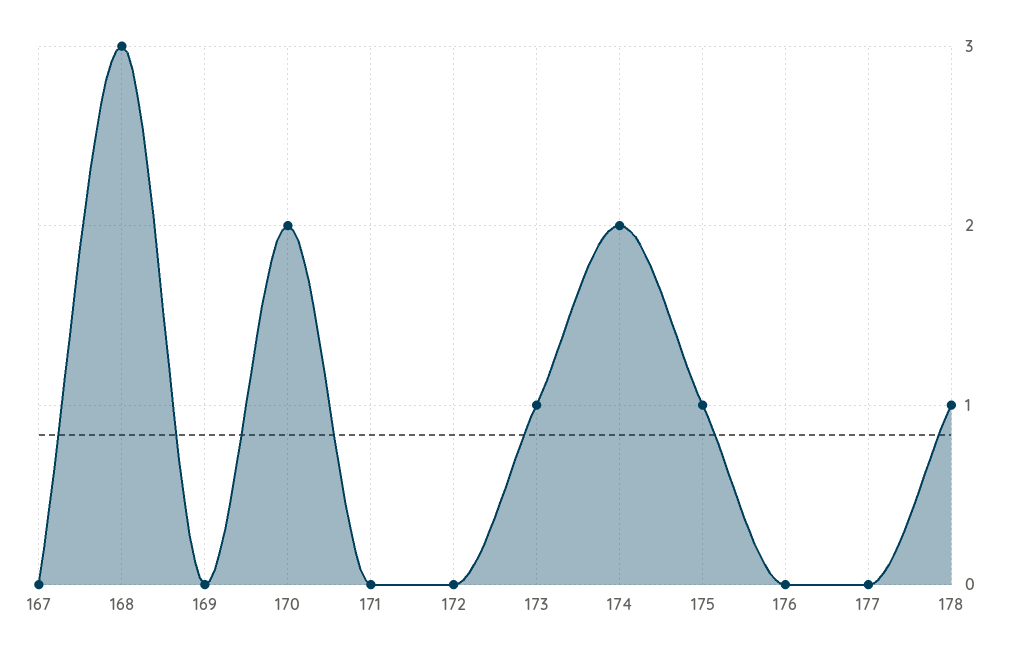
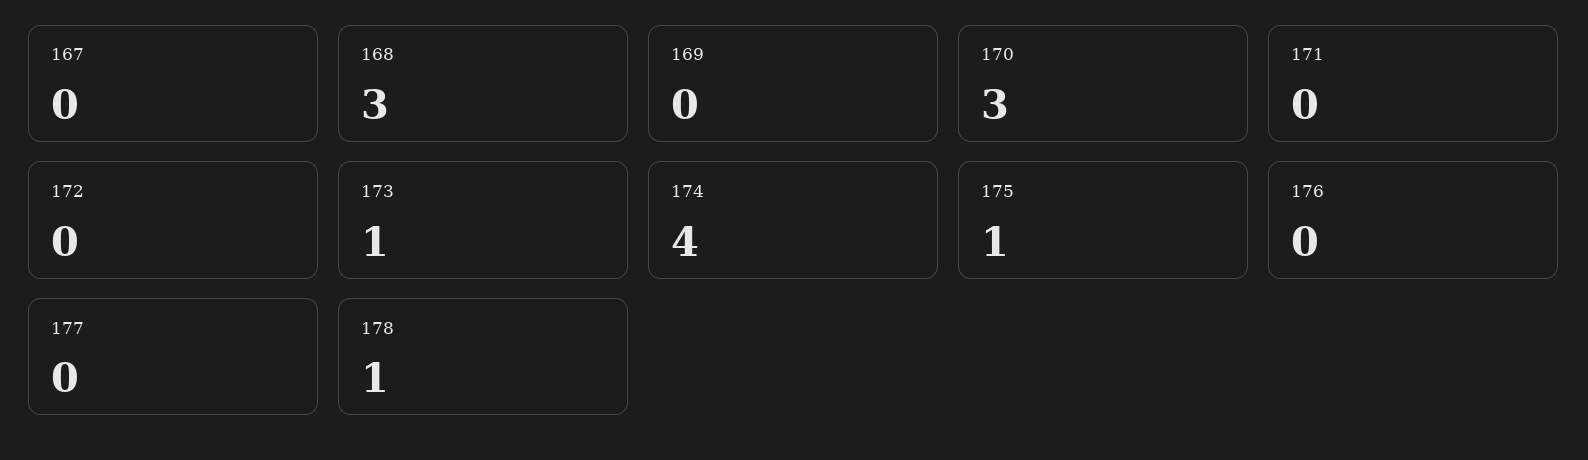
170: 2 -> 3
174: 2 -> 4

